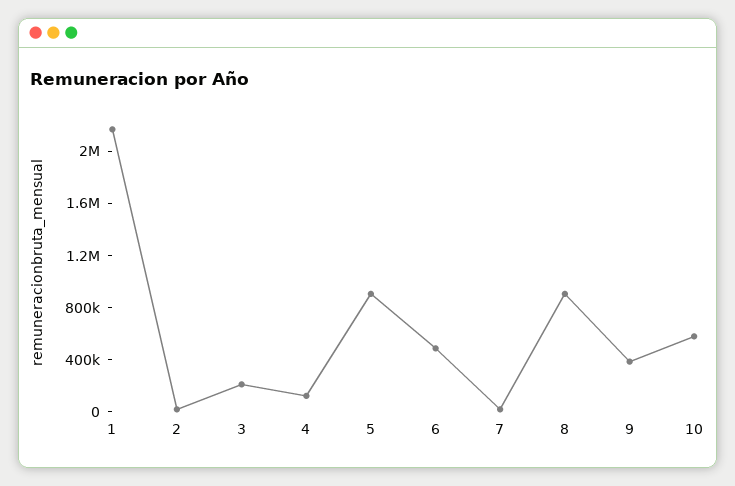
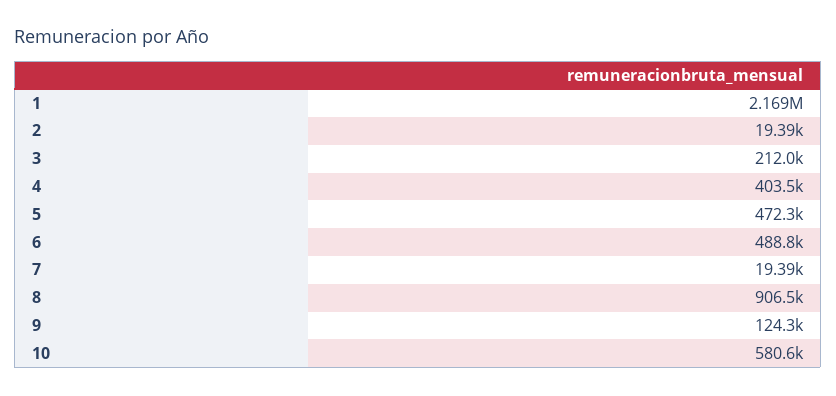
4: 100000 -> 403500
5: 900000 -> 472300
9: 400000 -> 124300

